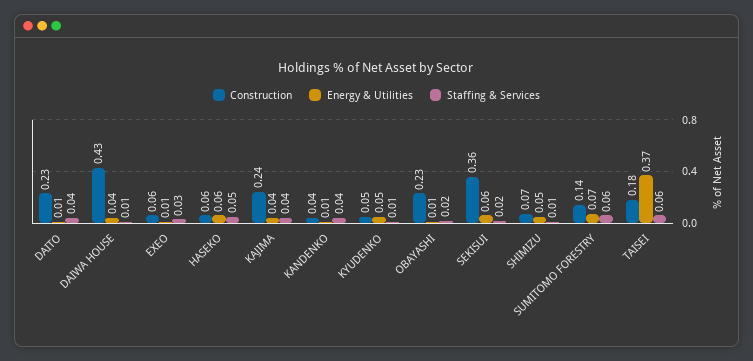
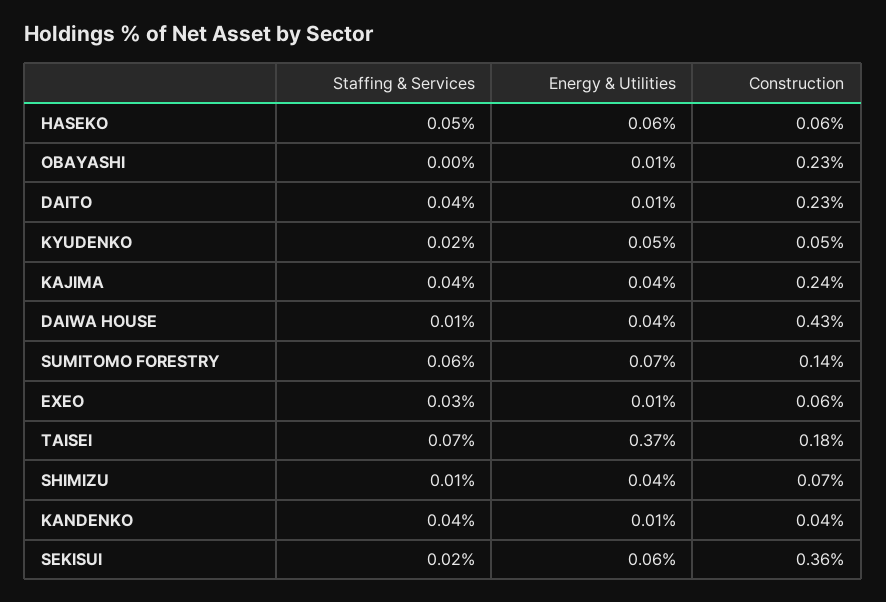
Staffing & Services, KYUDENKO: 0.01 -> 0.02
Staffing & Services, OBAYASHI: 0.02 -> 0
Energy & Utilities, SHIMIZU: 0.05 -> 0.04
Staffing & Services, TAISEI: 0.06 -> 0.07

